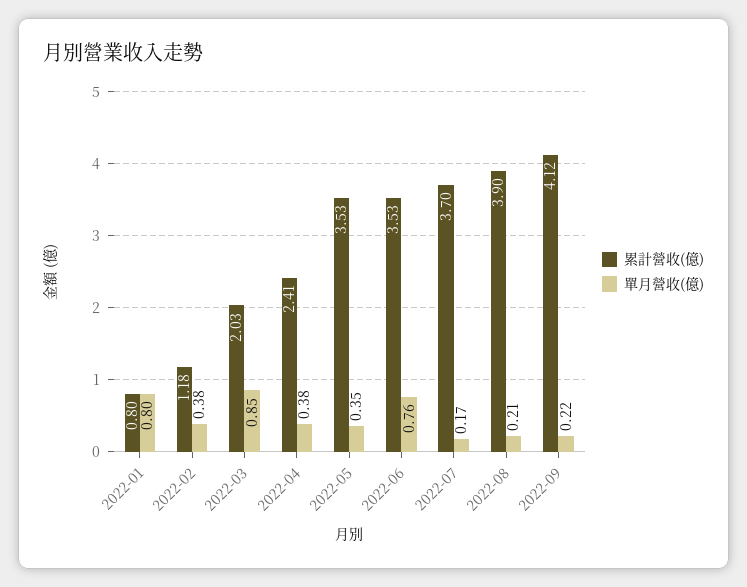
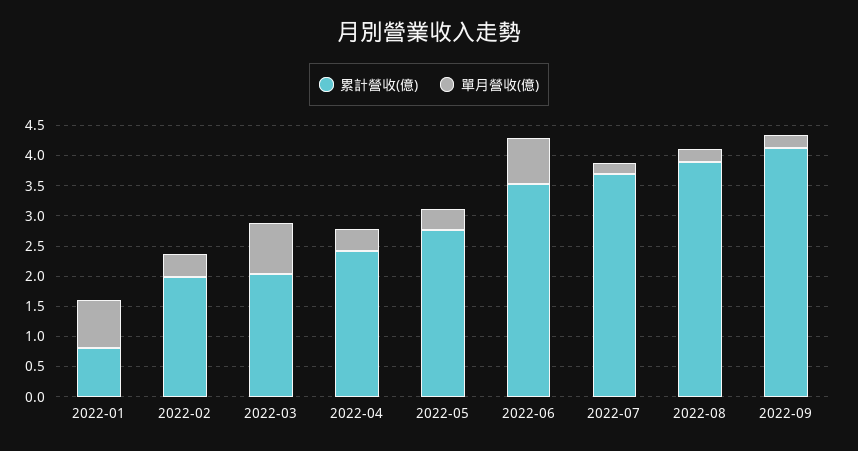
累計營收(億), 2022-02: 1.18 -> 2
累計營收(億), 2022-05: 3.53 -> 2.75

